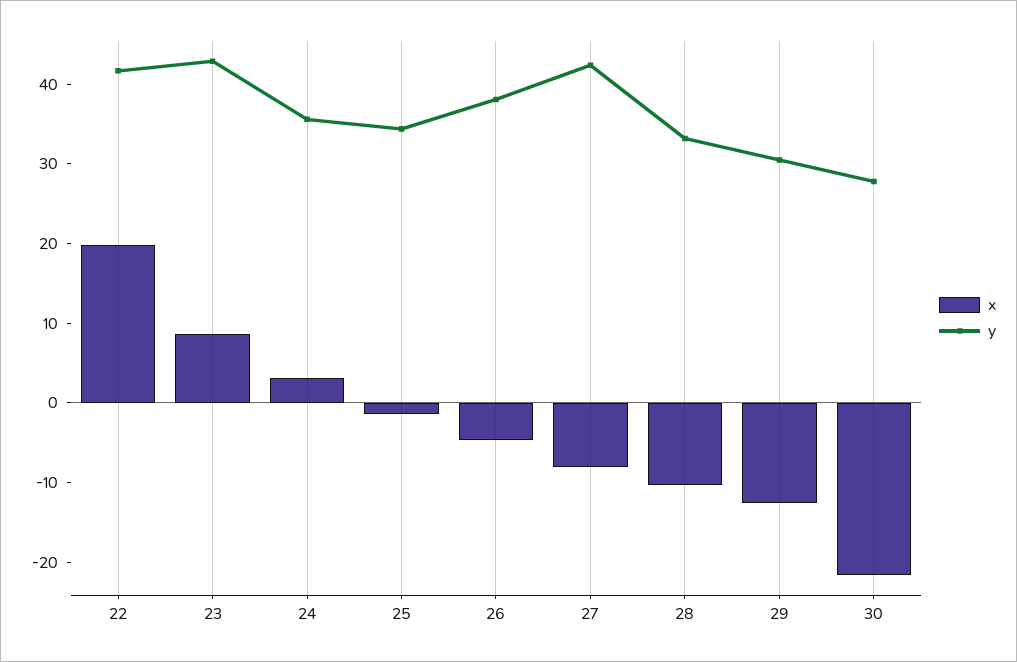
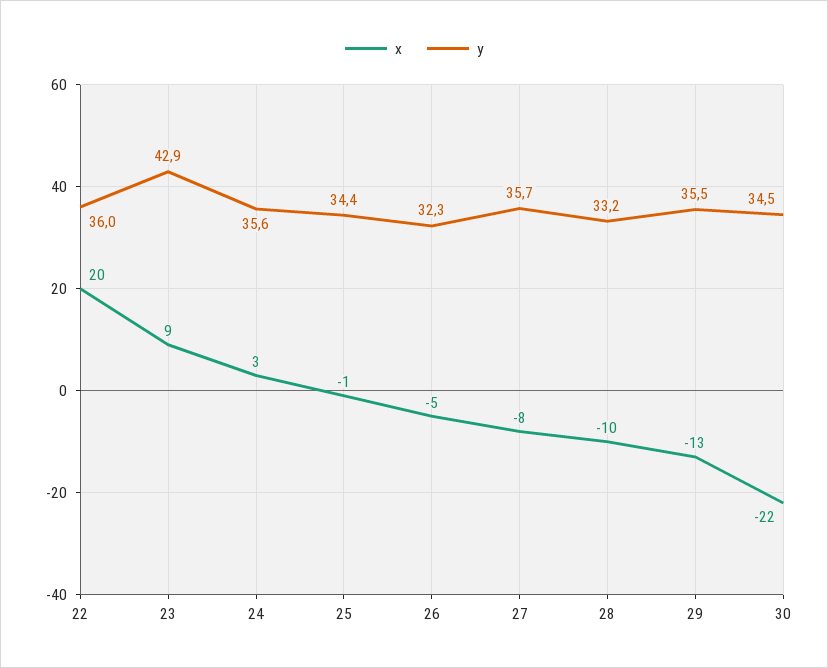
y, 22: 42 -> 36
y, 26: 38 -> 32.3
y, 27: 42 -> 35.7
y, 29: 30 -> 35.5
y, 30: 28 -> 34.5

